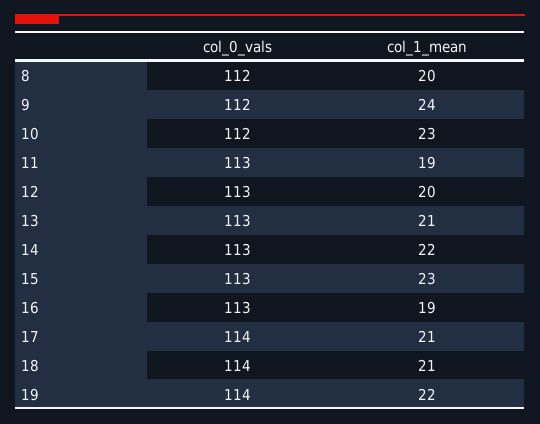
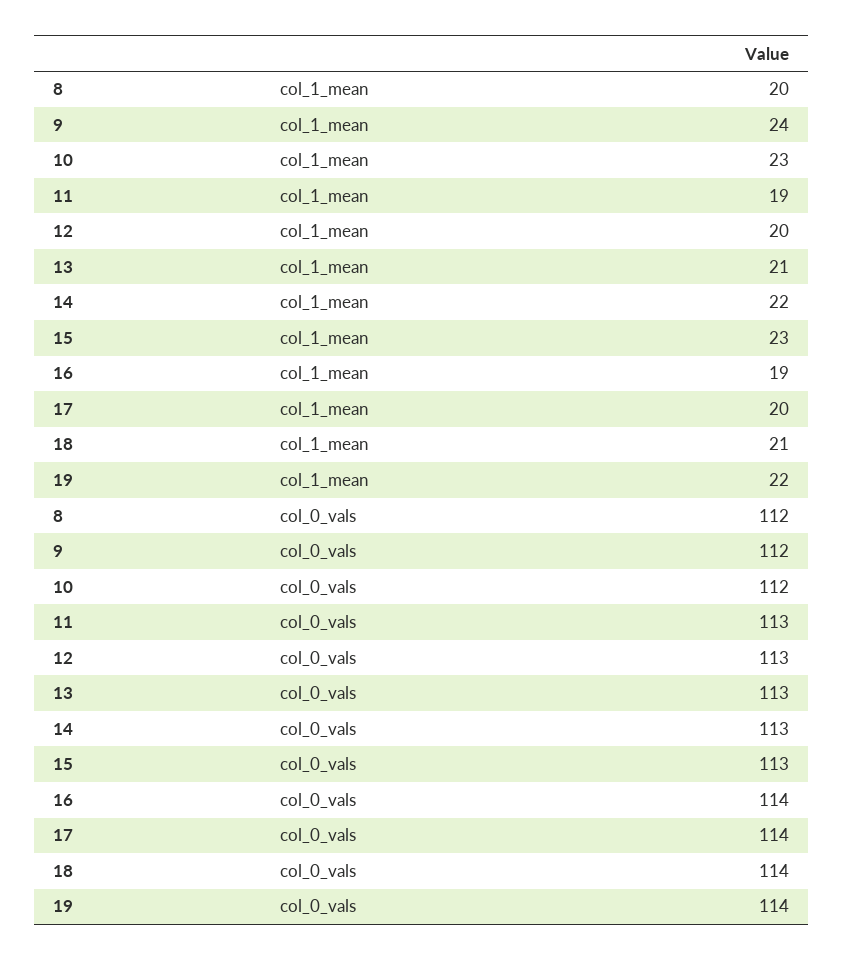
col_0_vals, 16: 113 -> 114
col_1_mean, 17: 21 -> 20

